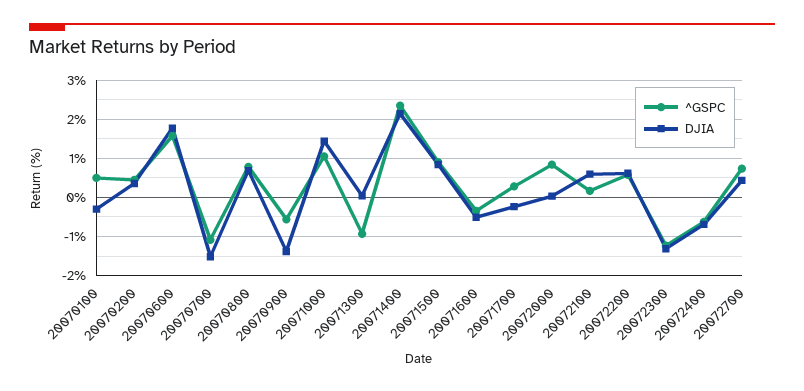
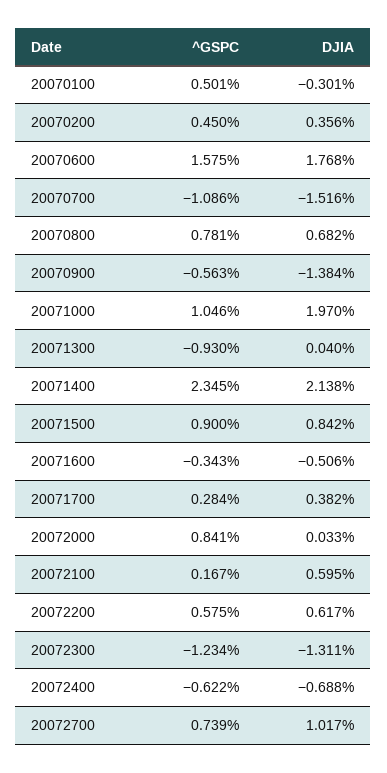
DJIA, 20071000: 1.4 -> 1.97
DJIA, 20071700: -0.2 -> 0.382
DJIA, 20072700: 0.4 -> 1.017

